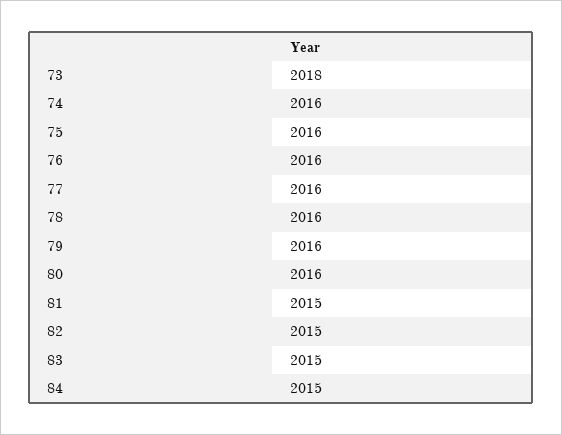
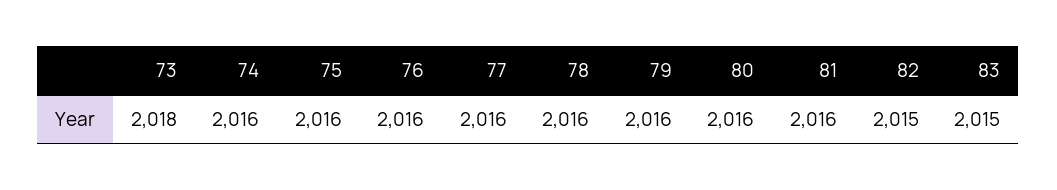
81: 2015 -> 2016
84: 2015 -> none

